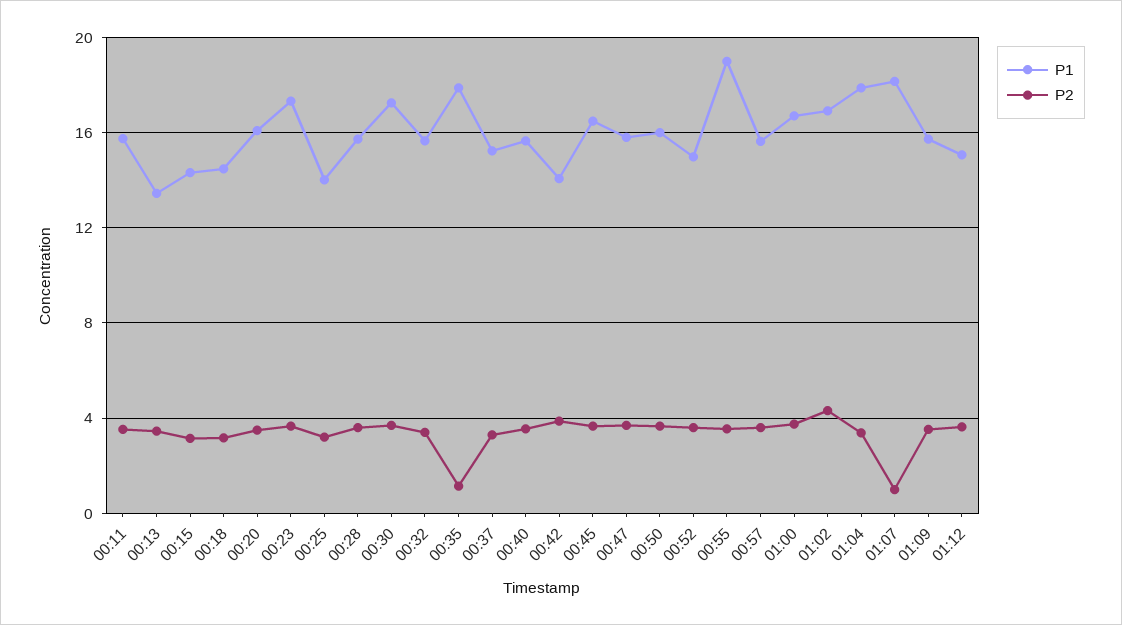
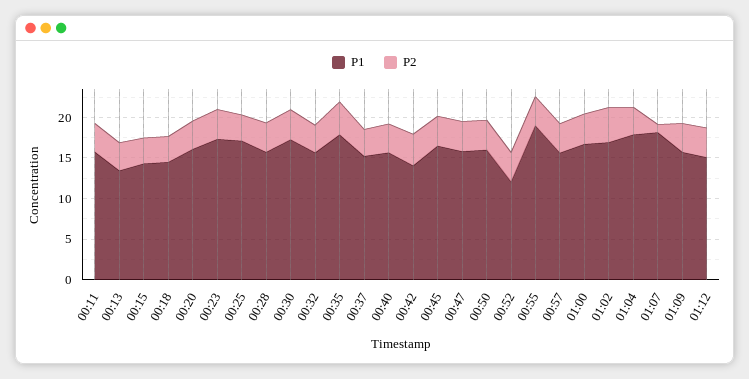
P1, 00:25: 14 -> 17
P2, 00:35: 1 -> 4
P1, 00:52: 15 -> 12

